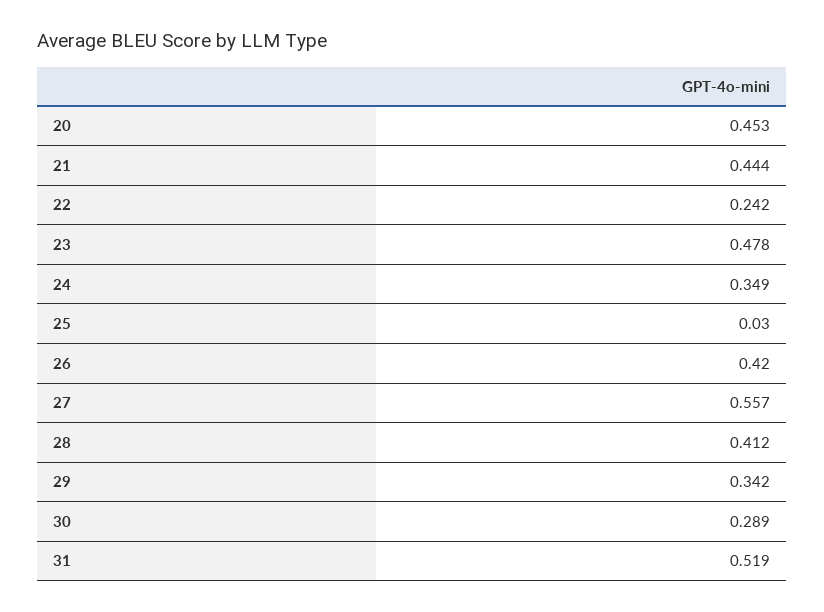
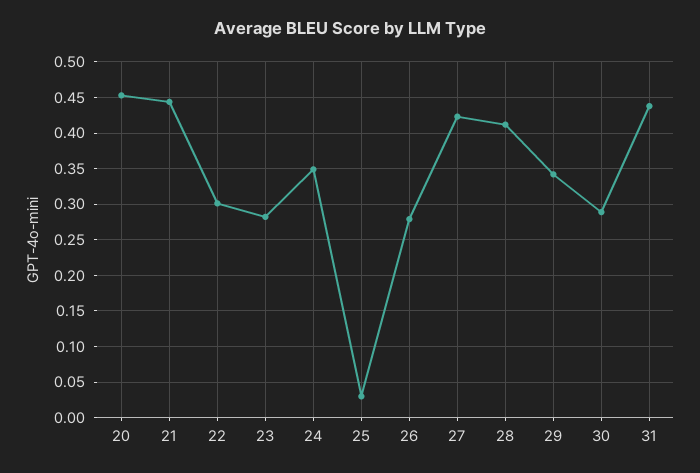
22: 0.242 -> 0.3
23: 0.478 -> 0.28
26: 0.42 -> 0.28
27: 0.557 -> 0.42
31: 0.519 -> 0.44

